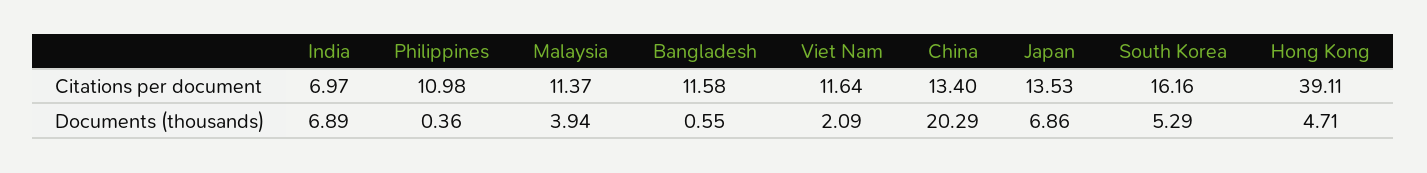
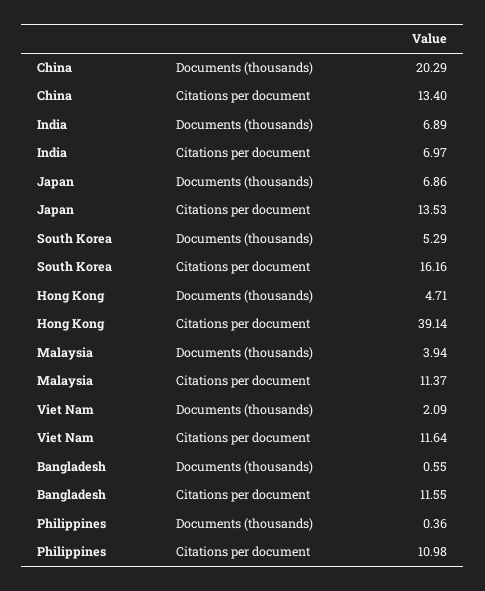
Bangladesh, Citations per document: 11.58 -> 11.55
Hong Kong, Citations per document: 39.11 -> 39.14

